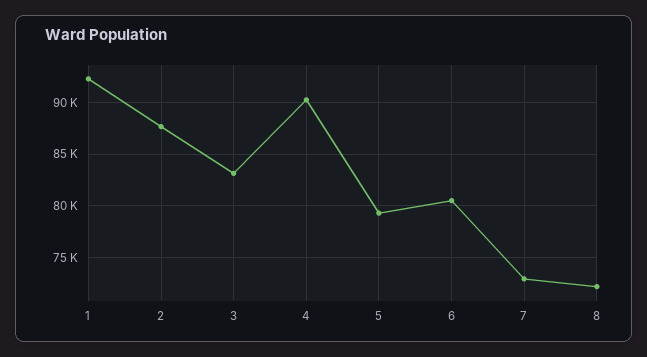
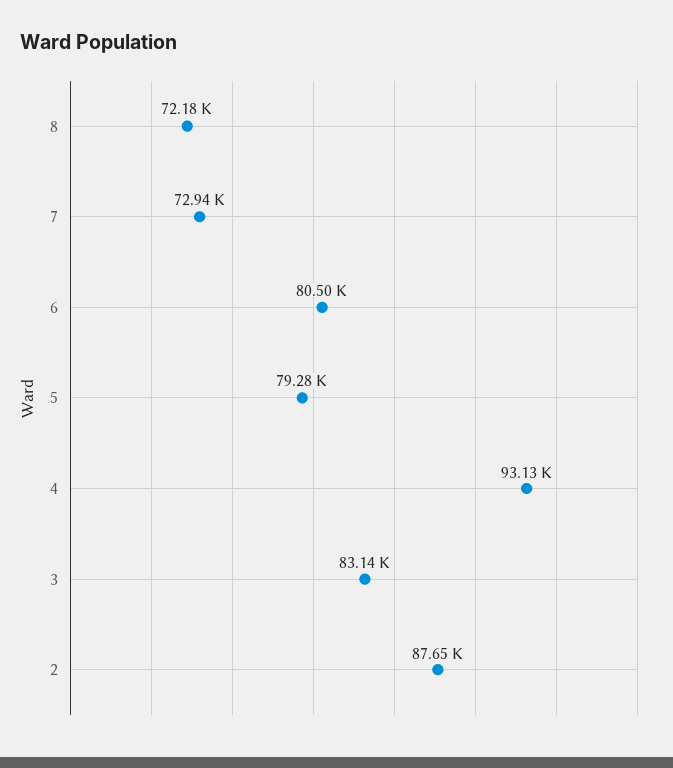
1: 92000 -> none
4: 90000 -> 93130

